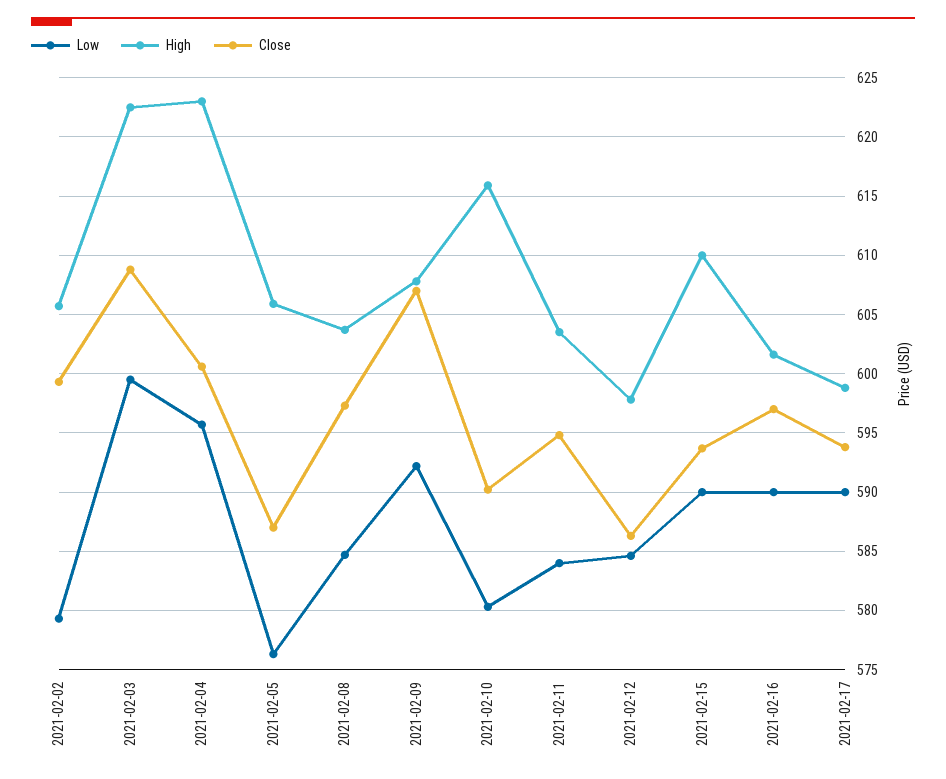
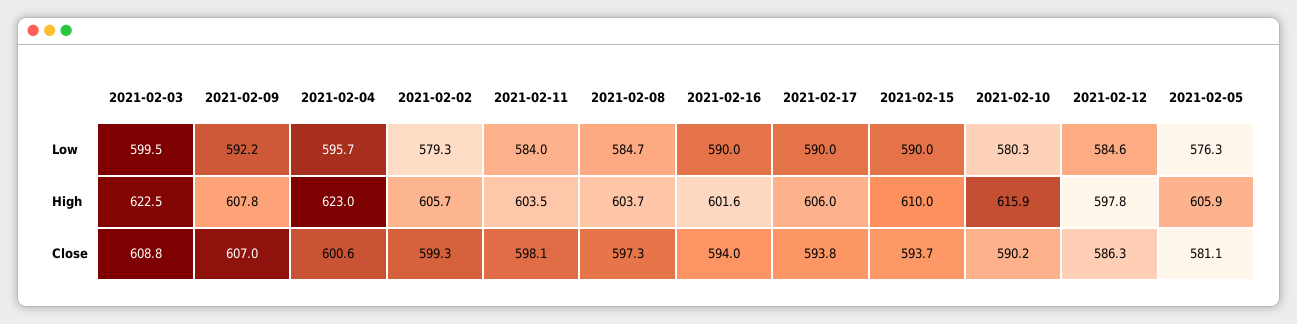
Close, 2021-02-05: 587 -> 581.1
Close, 2021-02-11: 595 -> 598.1
Close, 2021-02-16: 597 -> 594
High, 2021-02-17: 599 -> 606

